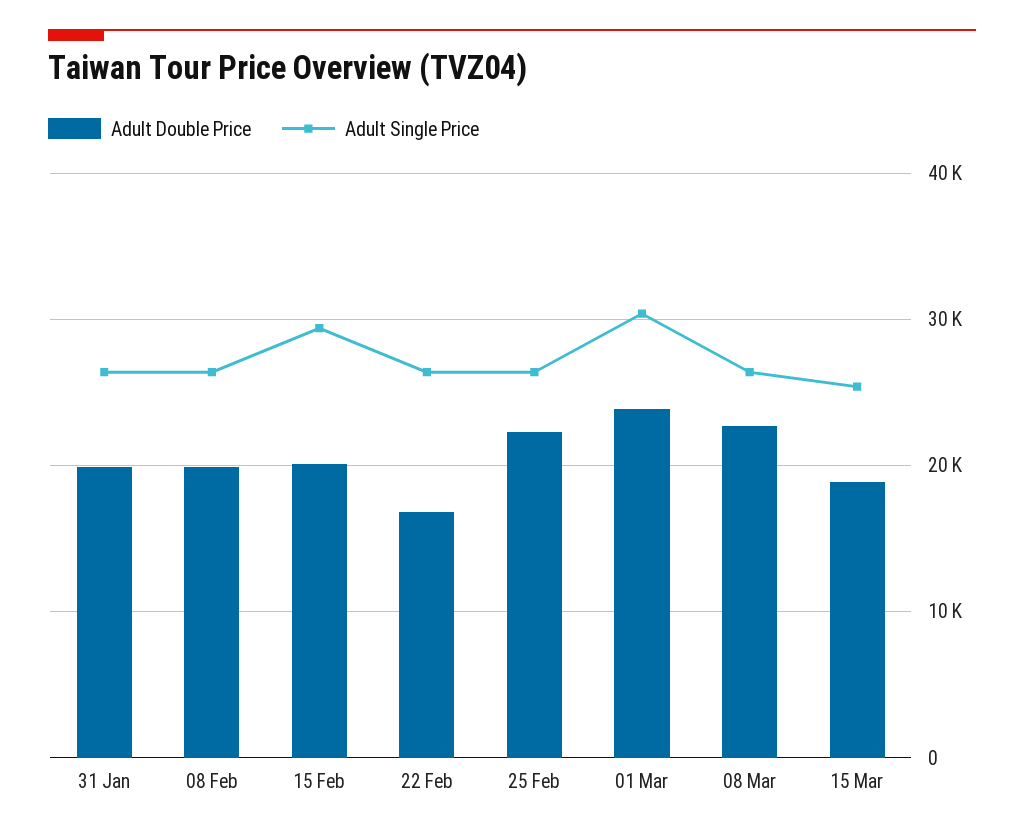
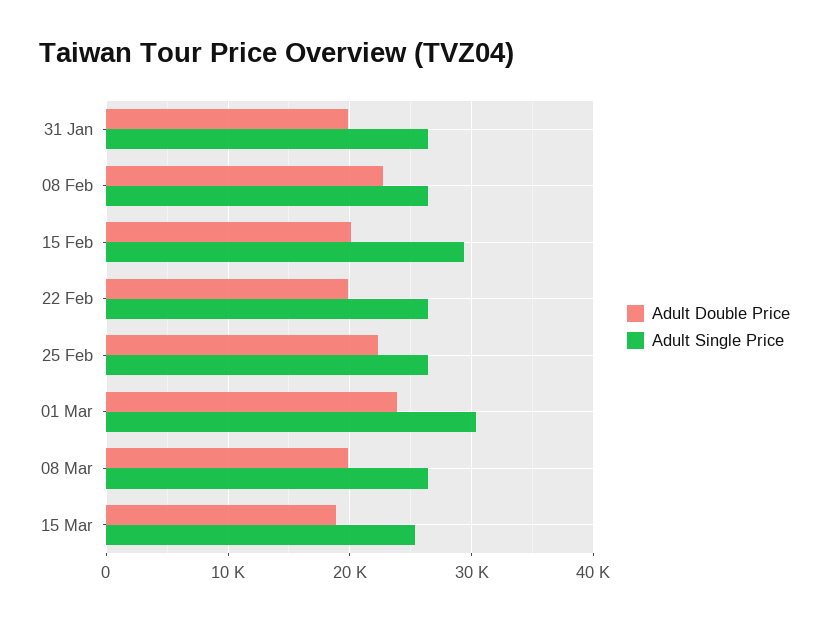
Adult Double Price, 08 Feb: 20000 -> 23000
Adult Double Price, 22 Feb: 17000 -> 20000
Adult Double Price, 08 Mar: 23000 -> 20000

